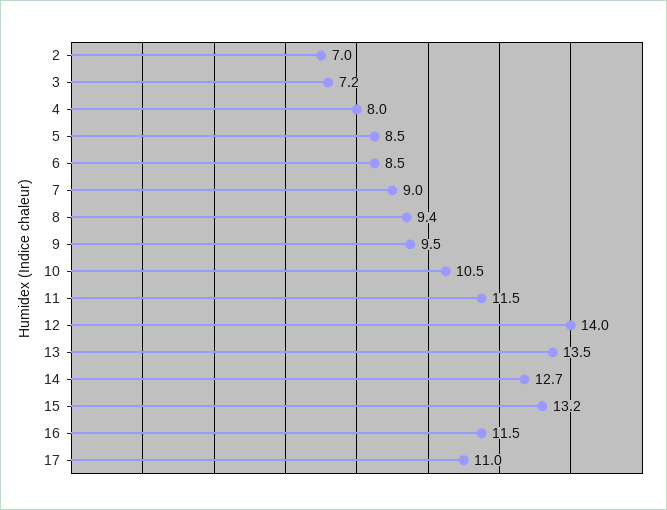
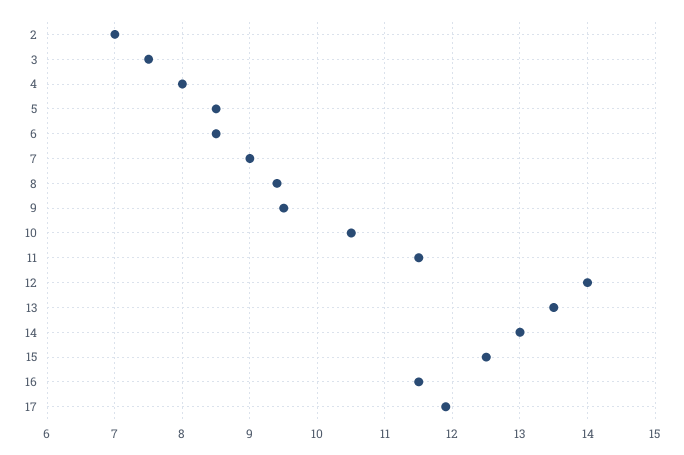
3: 7.2 -> 7.5
14: 12.7 -> 13
15: 13.2 -> 12.5
17: 11 -> 11.9

